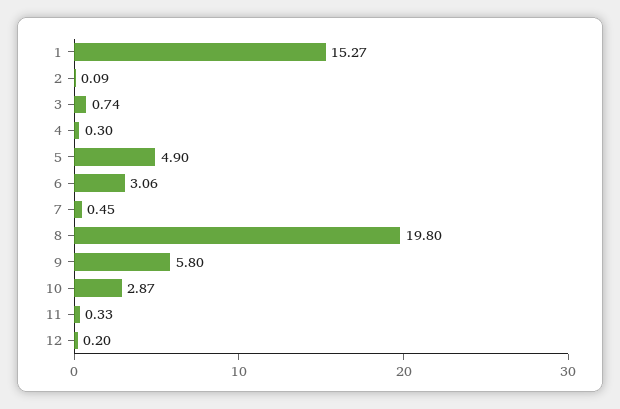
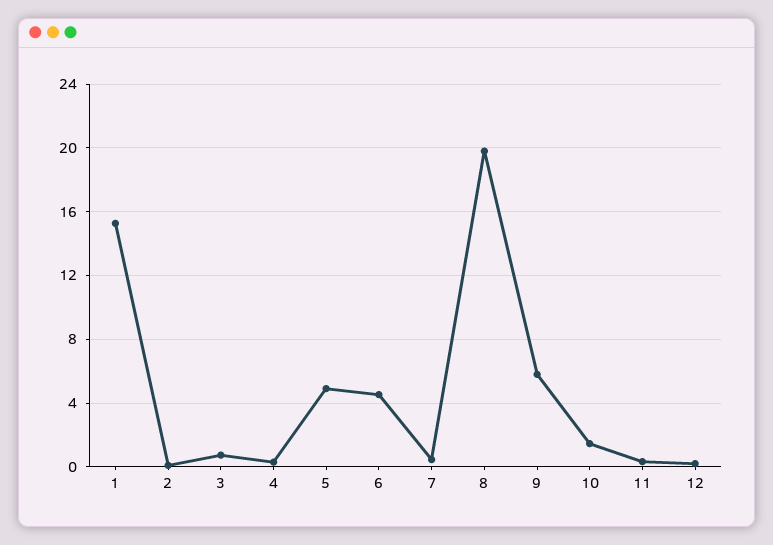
6: 3.06 -> 4.5
10: 2.87 -> 1.5

